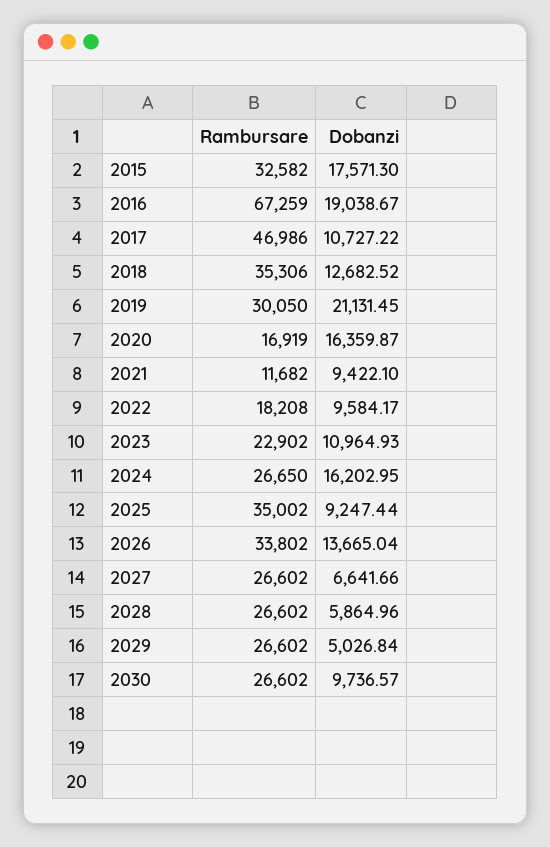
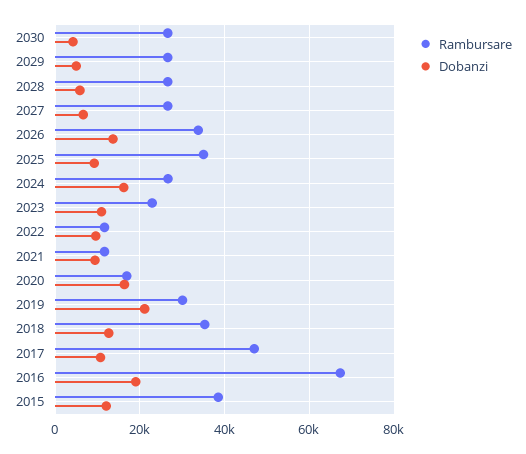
Rambursare, 2015: 32582 -> 38000
Dobanzi, 2015: 17571.3 -> 12000
Rambursare, 2022: 18208 -> 12000
Dobanzi, 2030: 9736.57 -> 4000

